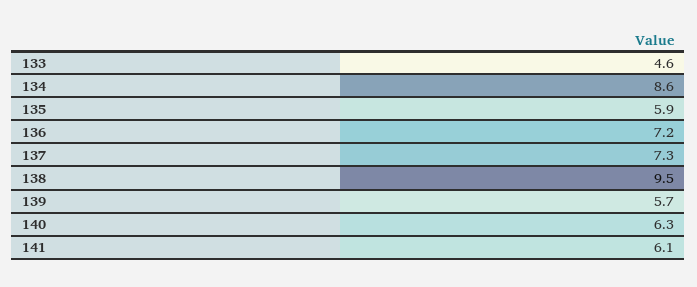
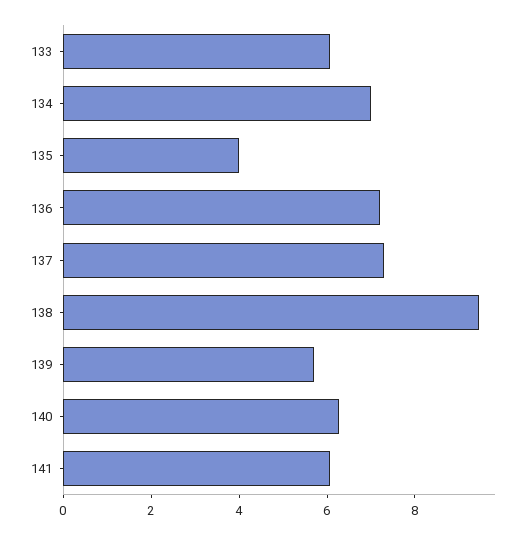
133: 4.6 -> 6
134: 8.6 -> 7
135: 5.9 -> 4

